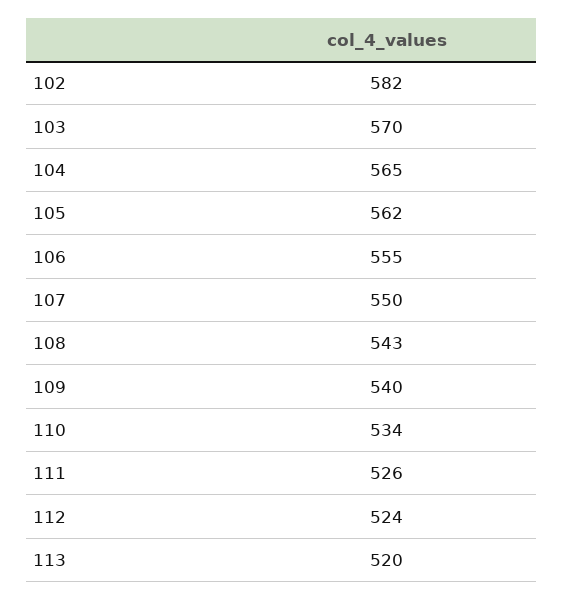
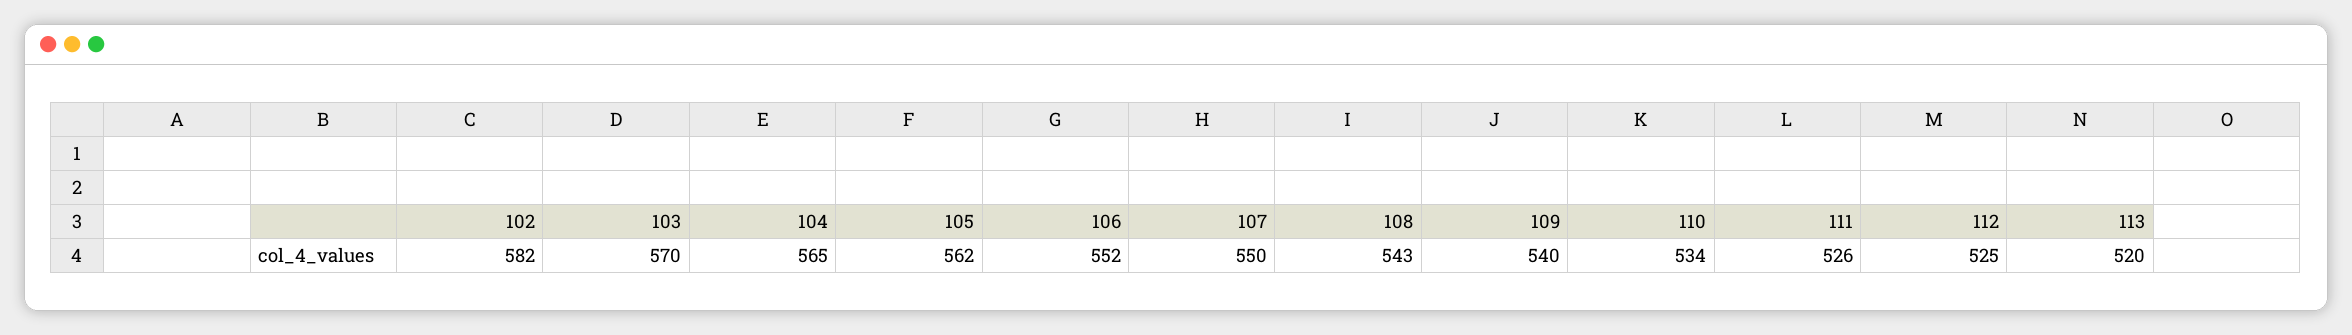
106: 555 -> 552
112: 524 -> 525

